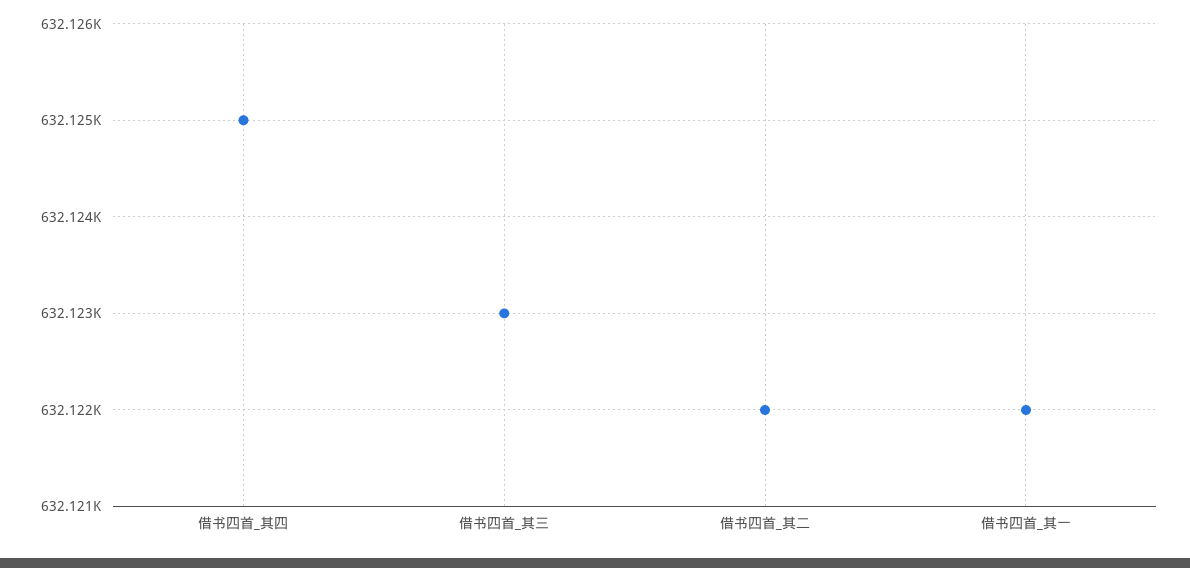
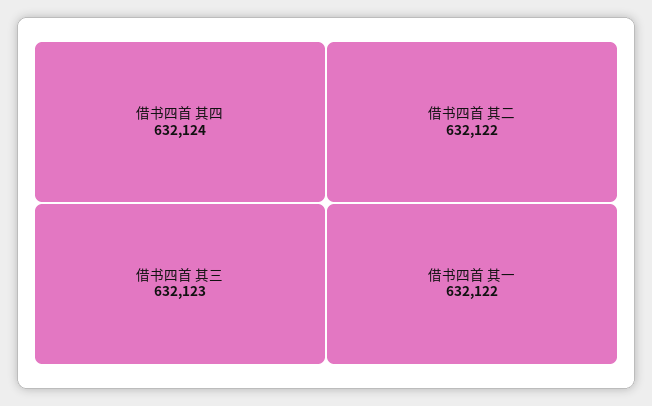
借书四首_其四: 632125 -> 632124

